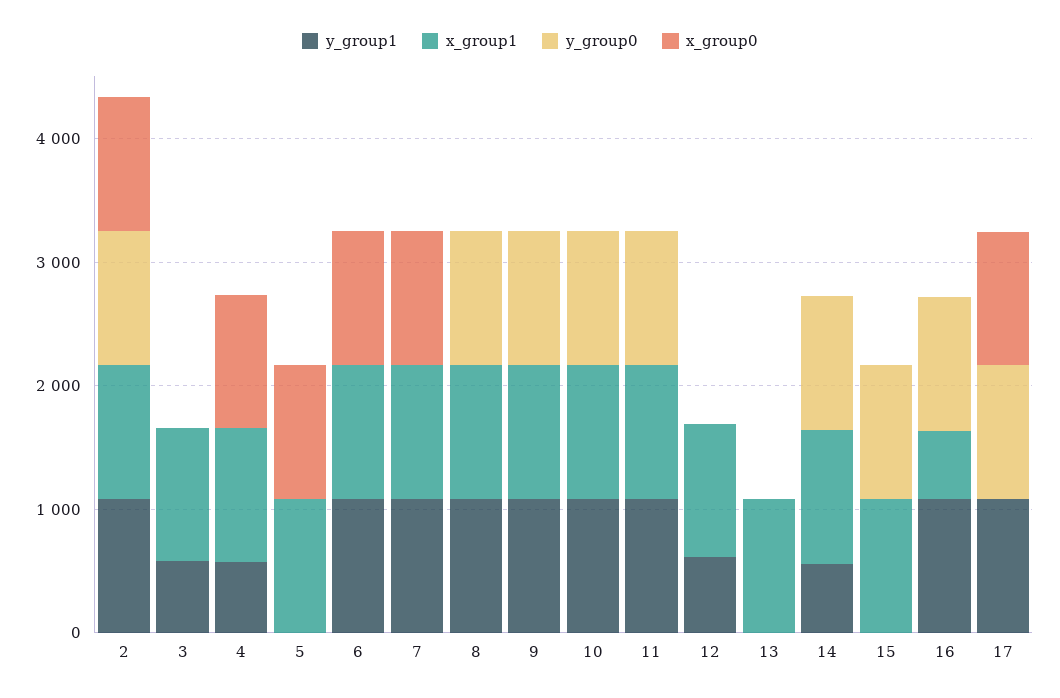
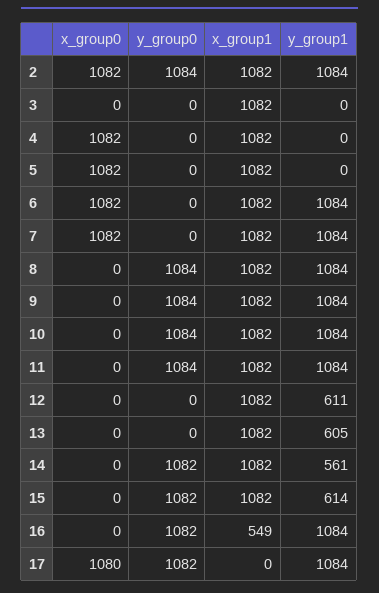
y_group1, 3: 600 -> 0
y_group1, 4: 600 -> 0
y_group1, 13: 0 -> 605
y_group1, 15: 0 -> 614

